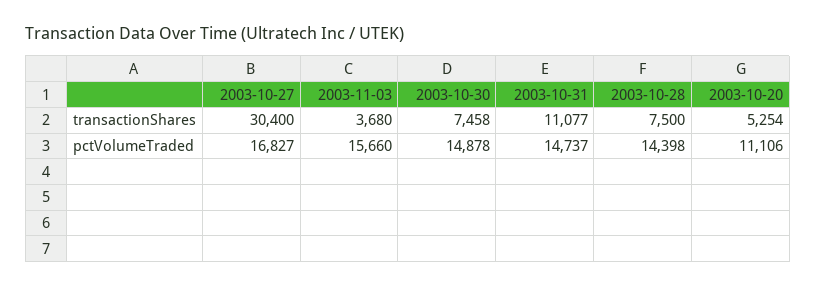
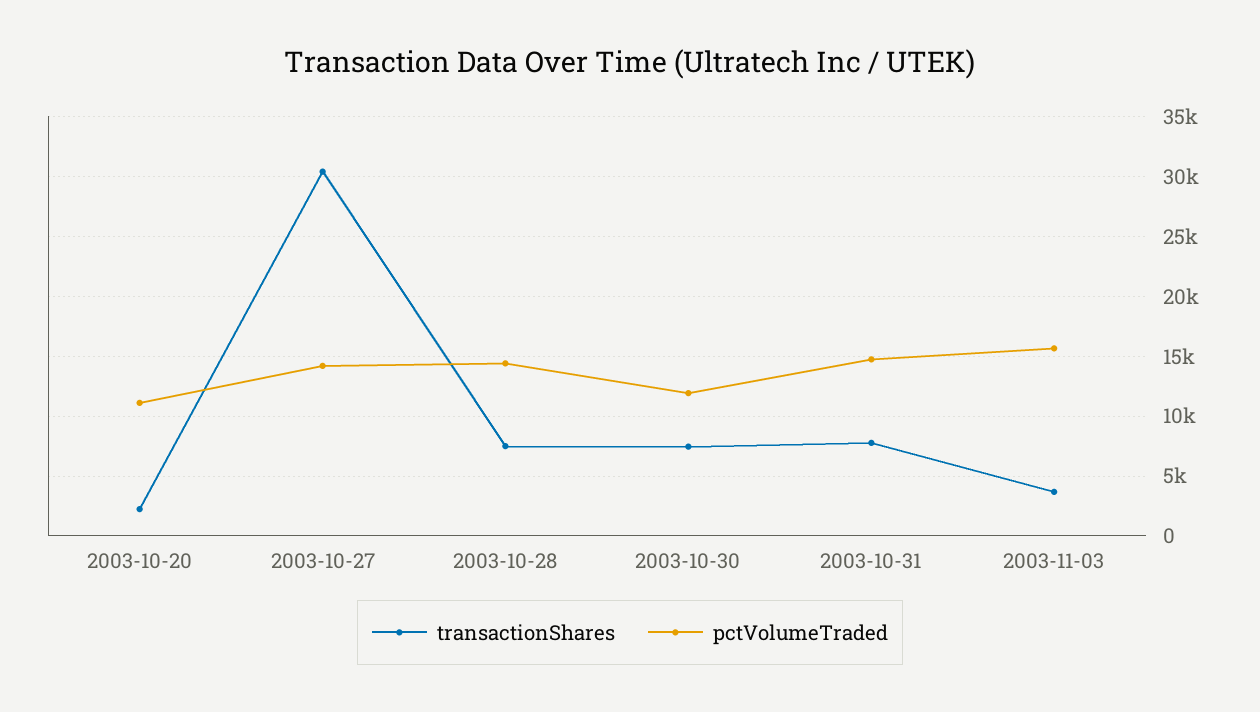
transactionShares, 2003-10-31: 11077 -> 8000
transactionShares, 2003-10-20: 5254 -> 2000
pctVolumeTraded, 2003-10-27: 16827 -> 14000
pctVolumeTraded, 2003-10-30: 14878 -> 12000

